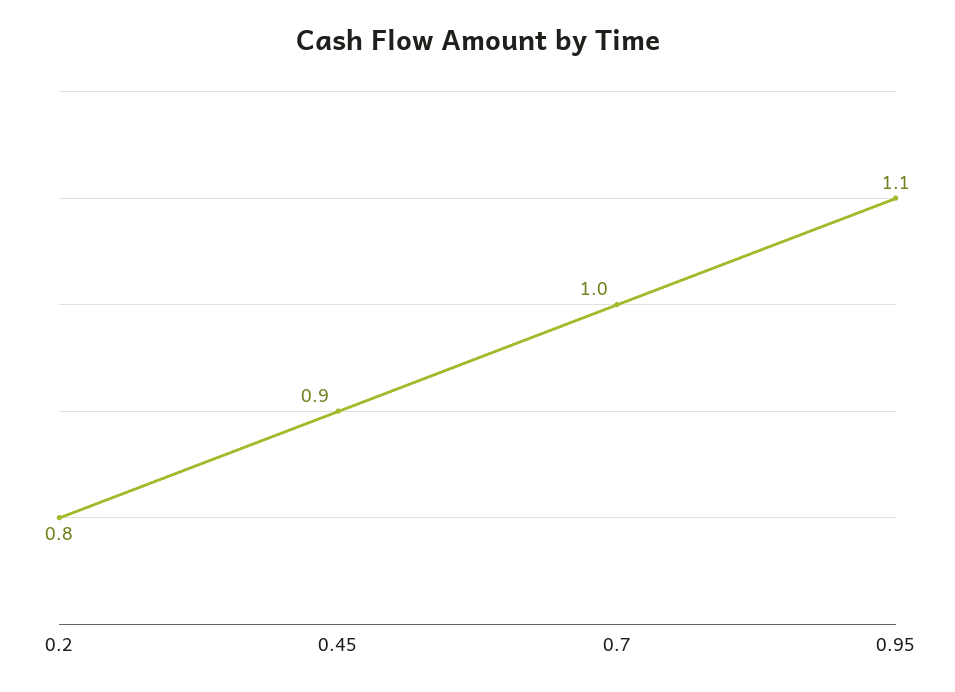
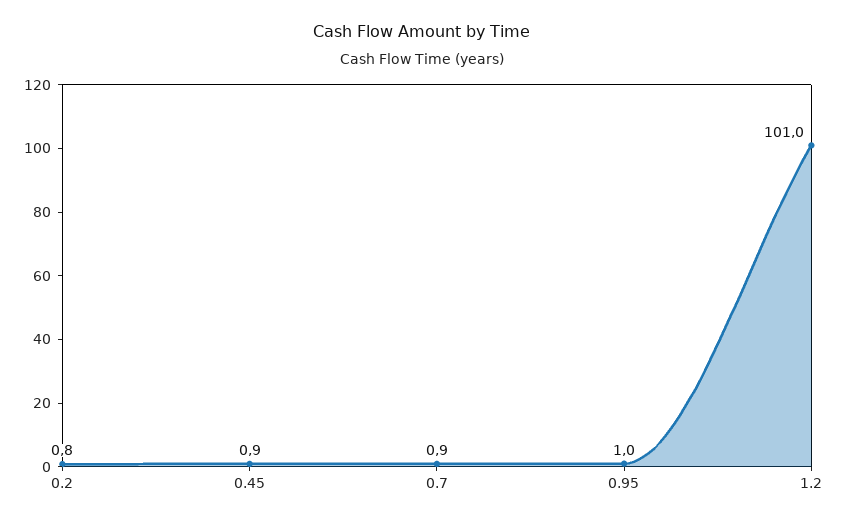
0.7: 1 -> 0.9
0.95: 1.1 -> 1
1.2: none -> 101

